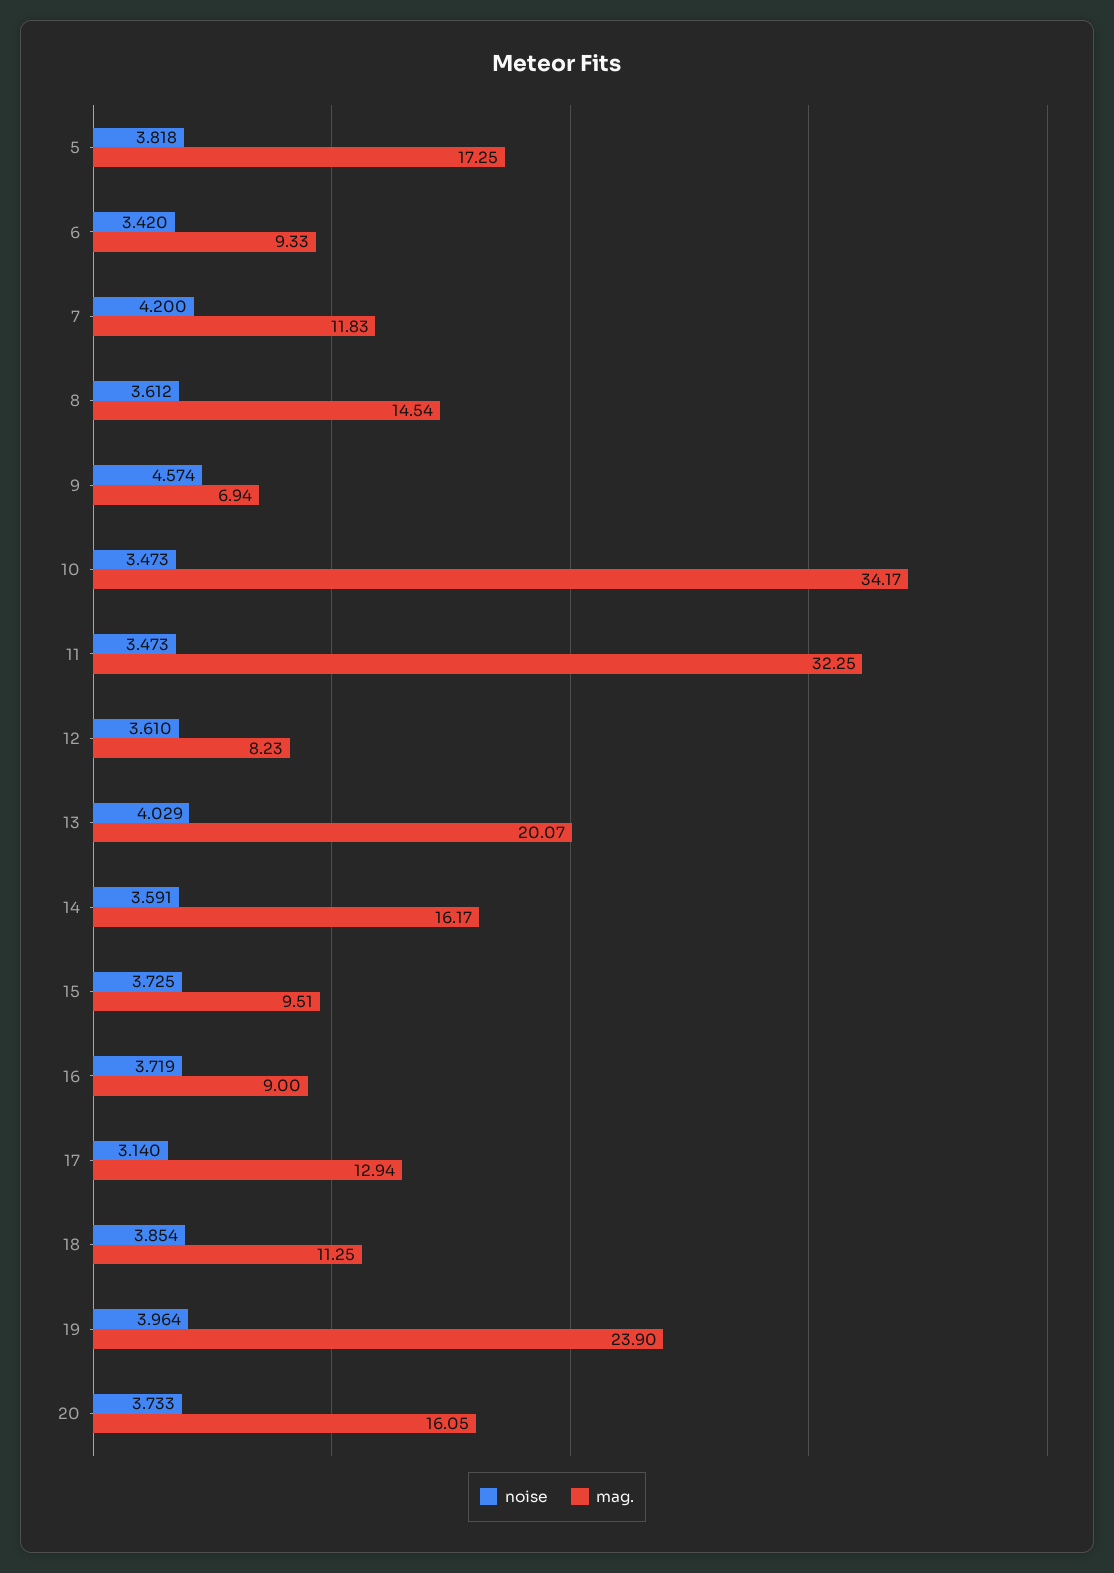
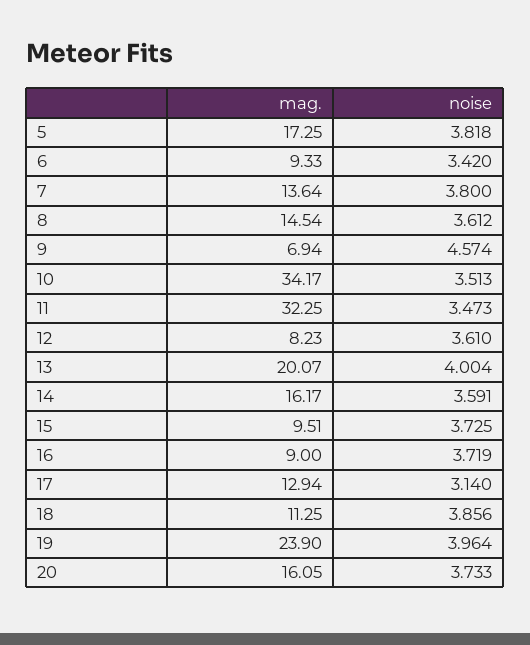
noise, 7: 4.2 -> 3.8
mag., 7: 11.83 -> 13.64
noise, 10: 3.473 -> 3.513
noise, 13: 4.029 -> 4.004
noise, 18: 3.854 -> 3.856

